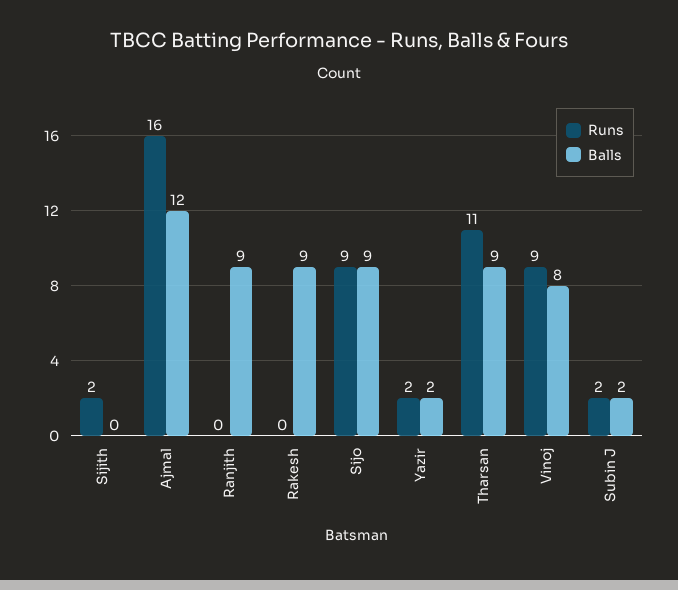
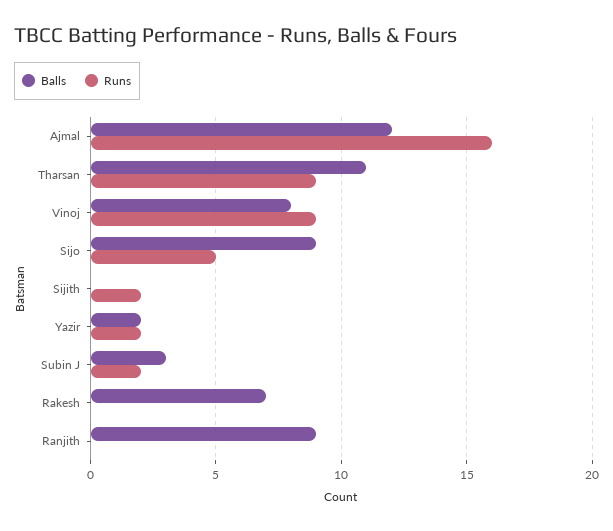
Balls, Rakesh: 9 -> 7
Runs, Sijo: 9 -> 5
Runs, Tharsan: 11 -> 9
Balls, Tharsan: 9 -> 11
Balls, Subin J: 2 -> 3

